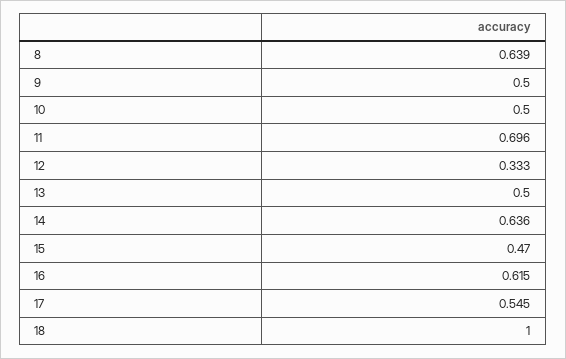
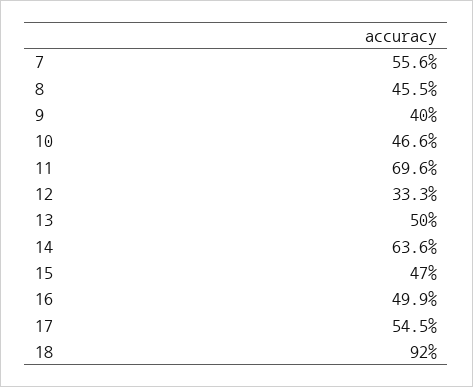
8: 0.639 -> 0.455
9: 0.5 -> 0.4
10: 0.5 -> 0.466
16: 0.615 -> 0.499
18: 1 -> 0.92
7: none -> 0.556

